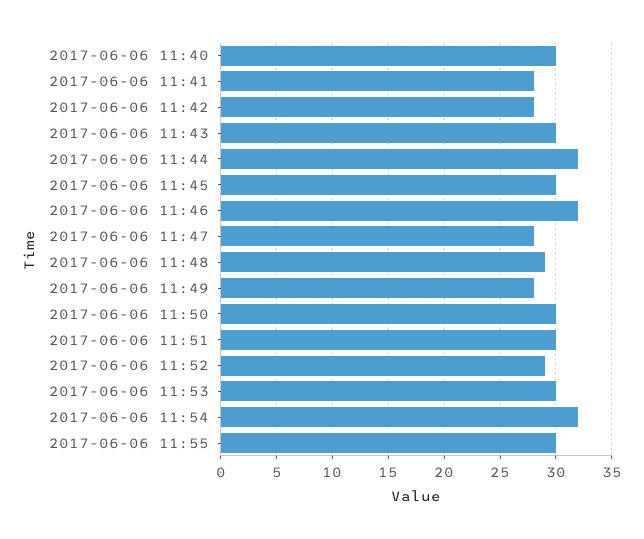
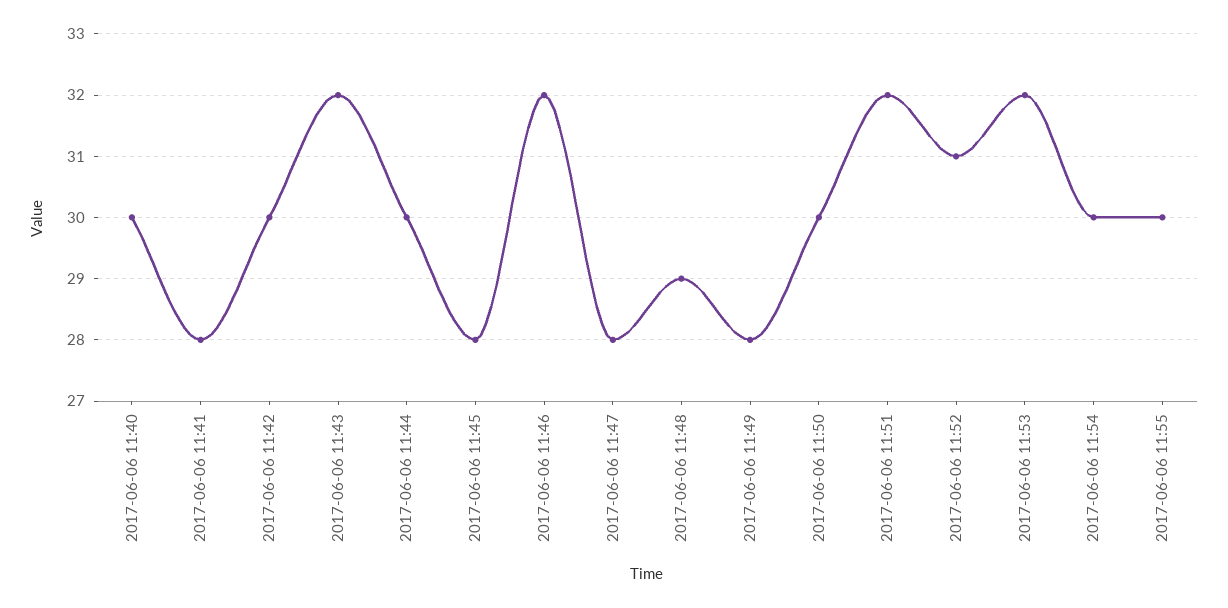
2017-06-06 11:42: 28 -> 30
2017-06-06 11:43: 30 -> 32
2017-06-06 11:44: 32 -> 30
2017-06-06 11:45: 30 -> 28
2017-06-06 11:51: 30 -> 32
2017-06-06 11:52: 29 -> 31
2017-06-06 11:53: 30 -> 32
2017-06-06 11:54: 32 -> 30

